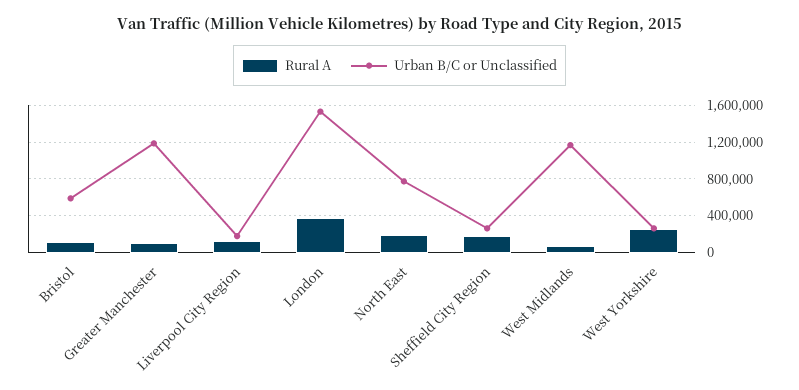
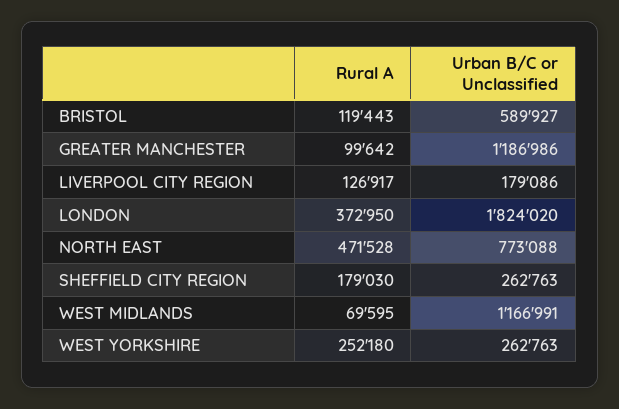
Urban B/C or Unclassified, London: 1500000 -> 1824020
Rural A, North East: 200000 -> 471528

